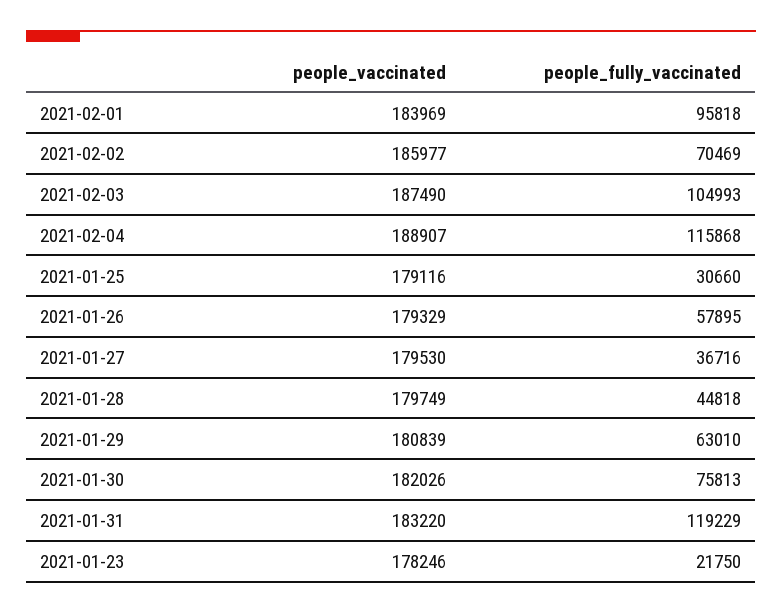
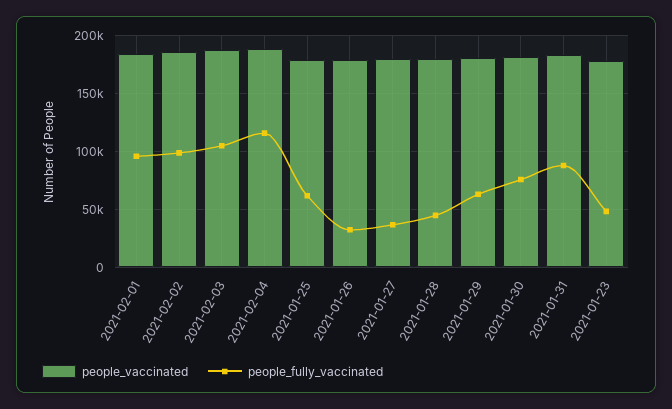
people_fully_vaccinated, 2021-02-02: 70469 -> 100000
people_fully_vaccinated, 2021-01-25: 30660 -> 60000
people_fully_vaccinated, 2021-01-26: 57895 -> 30000
people_fully_vaccinated, 2021-01-31: 119229 -> 90000
people_fully_vaccinated, 2021-01-23: 21750 -> 50000

